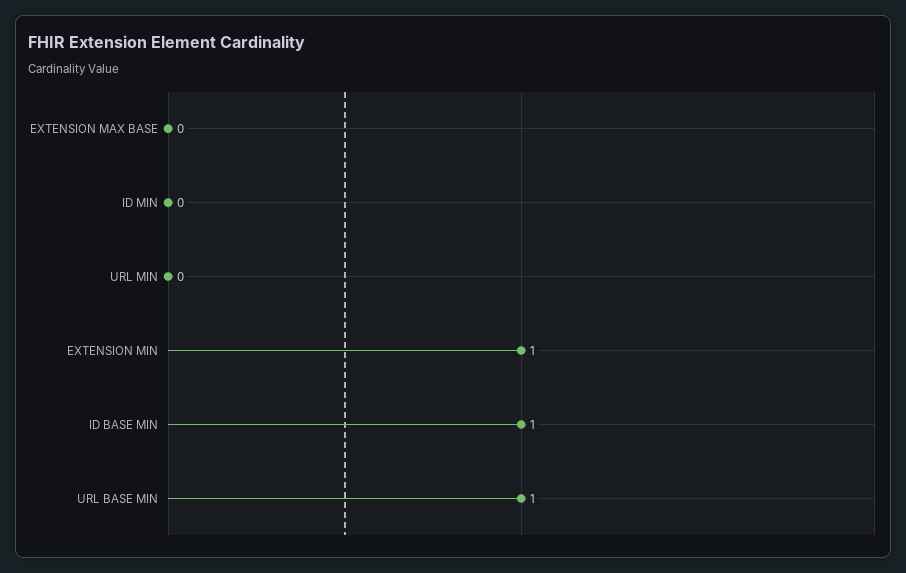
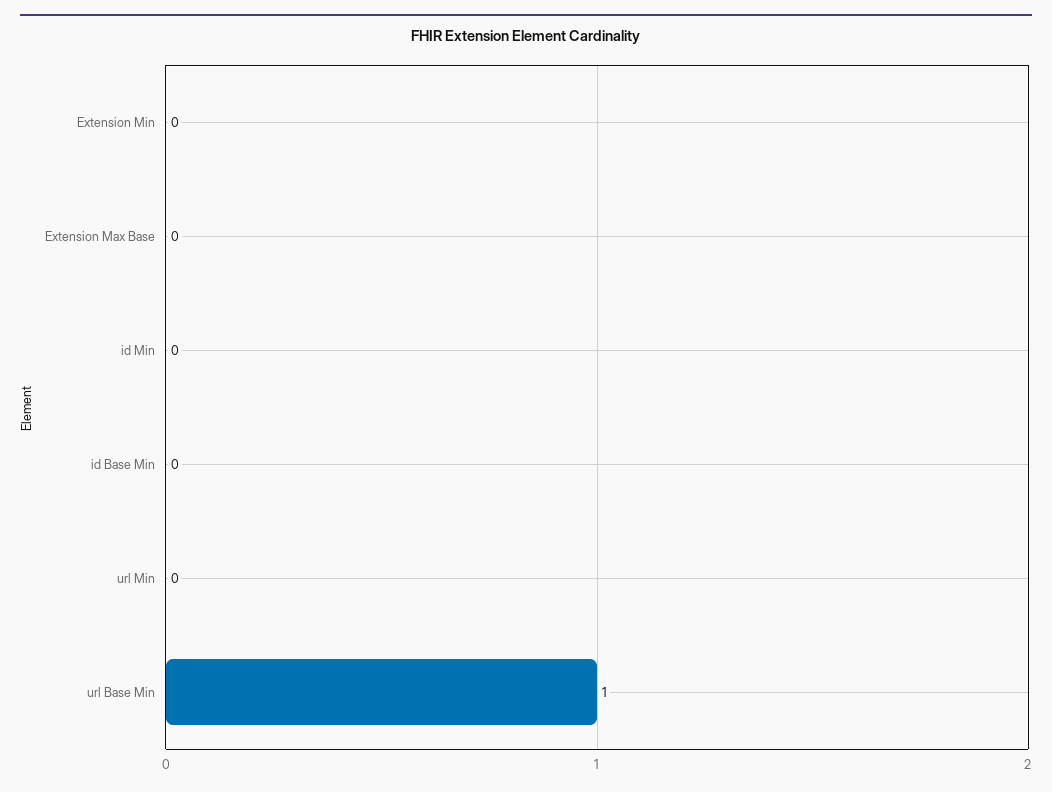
EXTENSION MIN: 1 -> 0
ID BASE MIN: 1 -> 0

